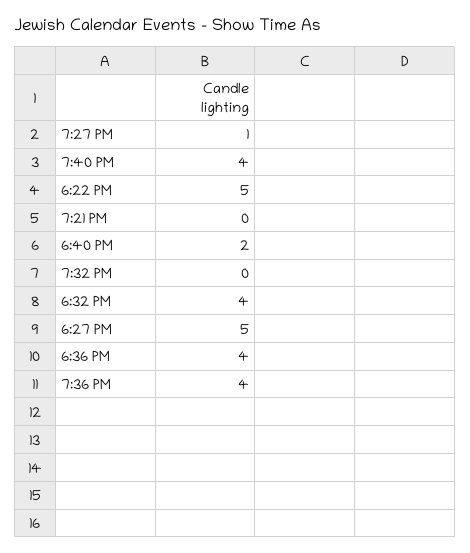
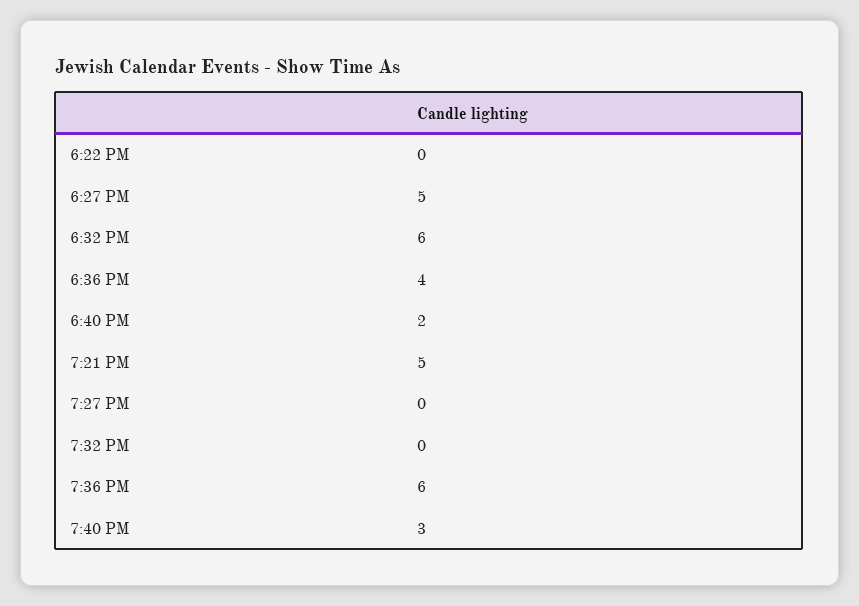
7:27 PM: 1 -> 0
7:40 PM: 4 -> 3
6:22 PM: 5 -> 0
7:21 PM: 0 -> 5
6:32 PM: 4 -> 6
7:36 PM: 4 -> 6

